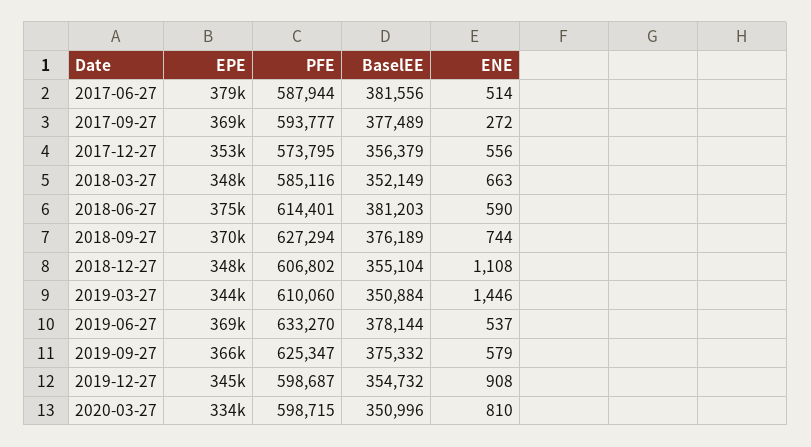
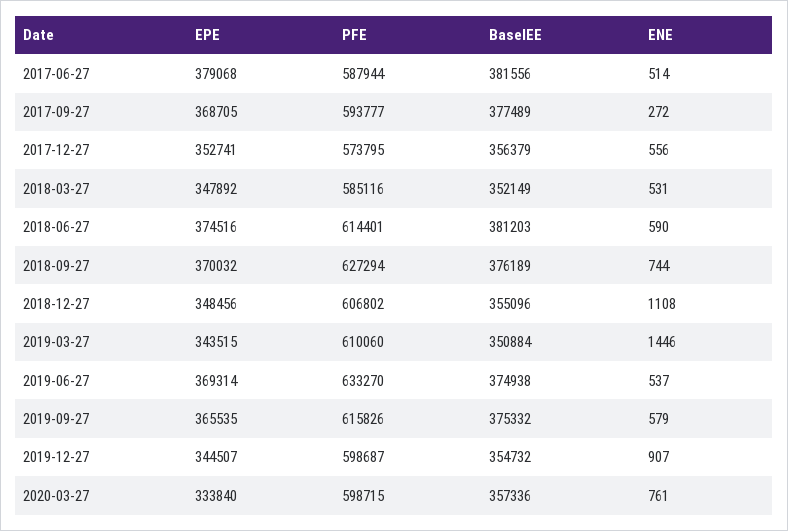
ENE, 2018-03-27: 663 -> 531
BaselEE, 2018-12-27: 355104 -> 355096
BaselEE, 2019-06-27: 378144 -> 374938
PFE, 2019-09-27: 625347 -> 615826
ENE, 2019-12-27: 908 -> 907
BaselEE, 2020-03-27: 350996 -> 357336
ENE, 2020-03-27: 810 -> 761

